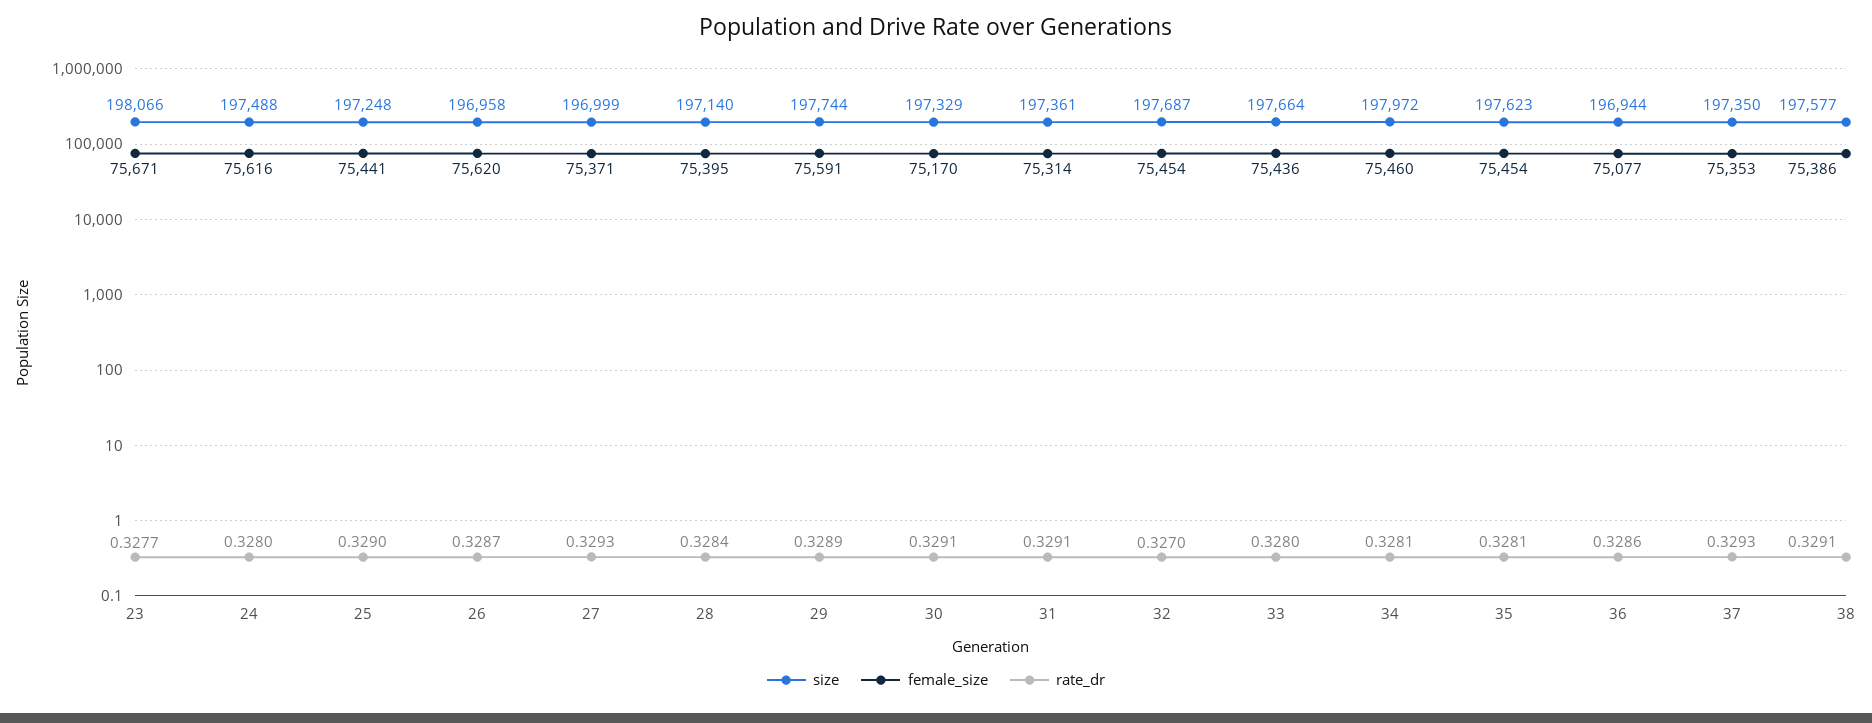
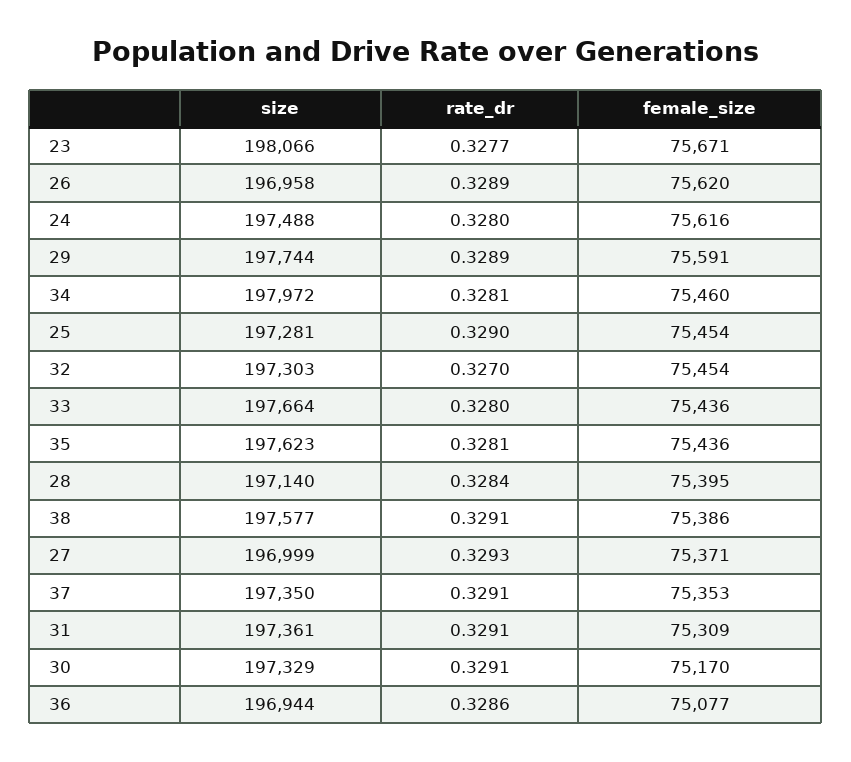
size, 25: 197248 -> 197281
female_size, 25: 75441 -> 75454
rate_dr, 26: 0.3287 -> 0.3289
female_size, 31: 75314 -> 75309
size, 32: 197687 -> 197303
female_size, 35: 75454 -> 75436
rate_dr, 37: 0.3293 -> 0.3291

